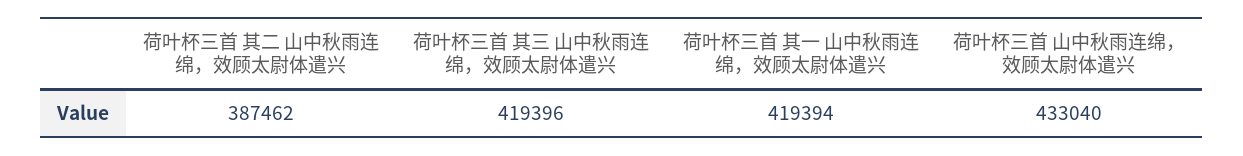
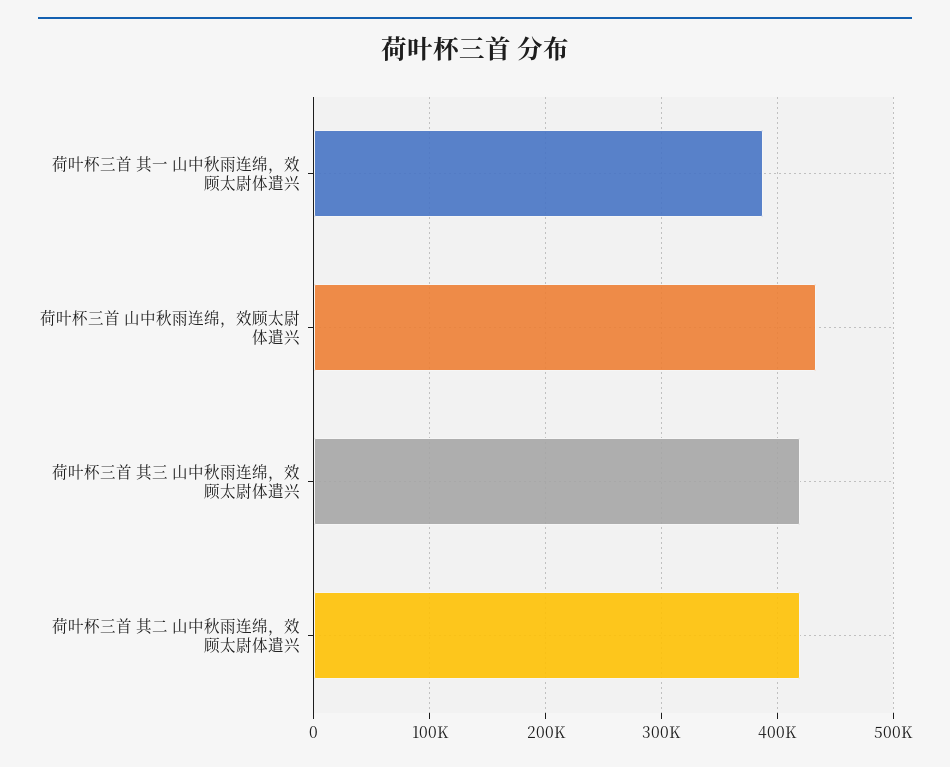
荷叶杯三首 其二 山中秋雨连绵，效顾太尉体遣兴: 387462 -> 420000
荷叶杯三首 其一 山中秋雨连绵，效顾太尉体遣兴: 419394 -> 390000

